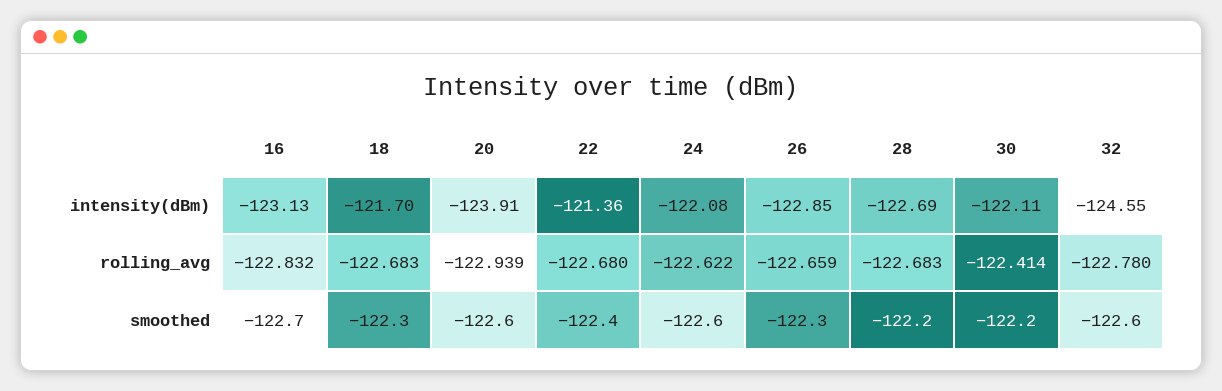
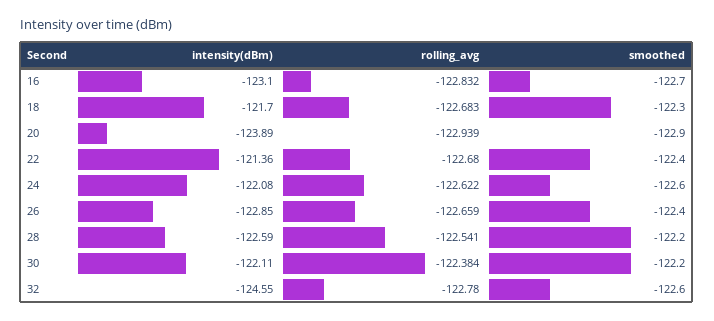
16, intensity(dBm): -123.13 -> -123.1
20, intensity(dBm): -123.91 -> -123.89
28, intensity(dBm): -122.69 -> -122.59
28, rolling_avg: -122.683 -> -122.541
30, rolling_avg: -122.414 -> -122.384
20, smoothed: -122.6 -> -122.9
26, smoothed: -122.3 -> -122.4

